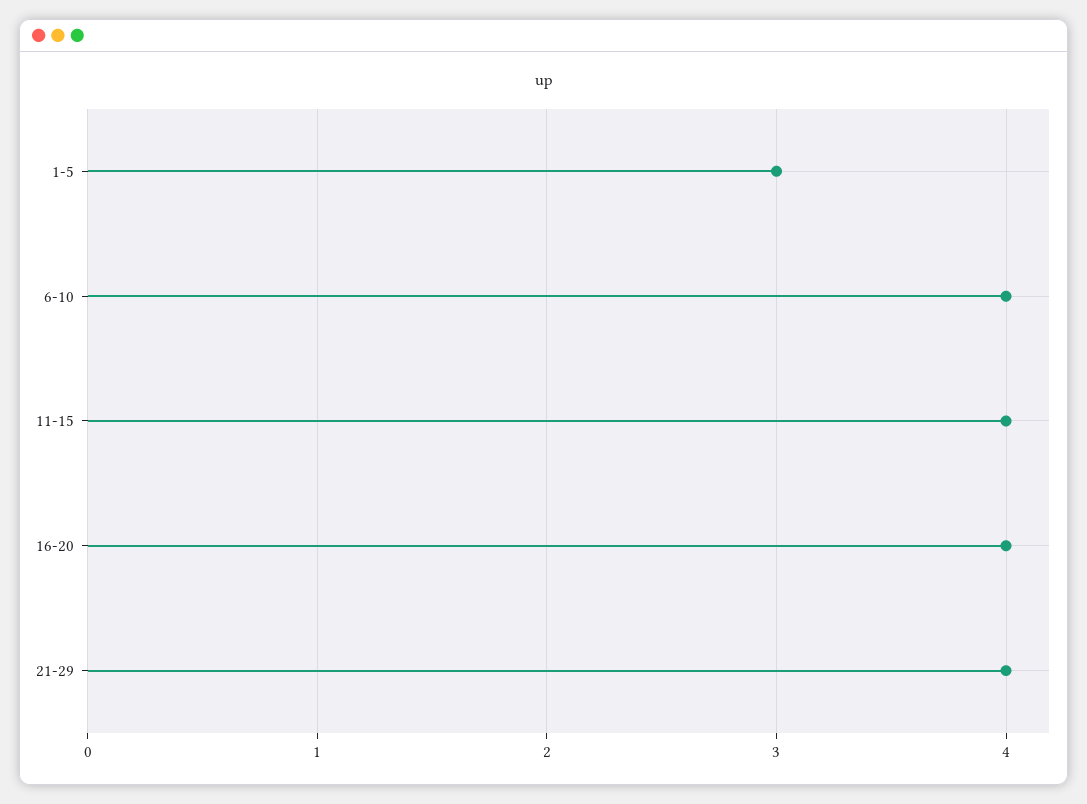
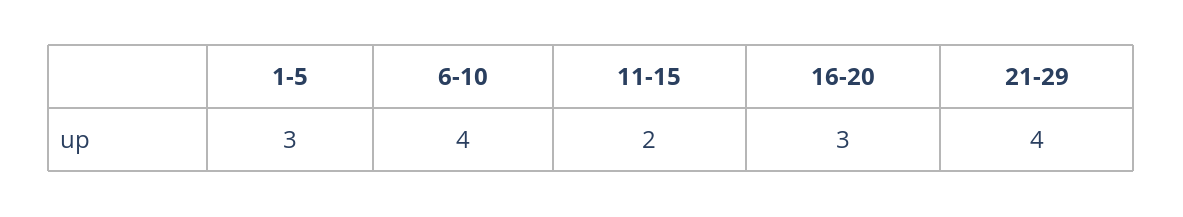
11-15: 4 -> 2
16-20: 4 -> 3

